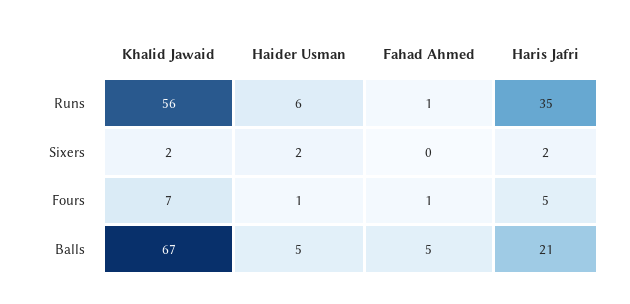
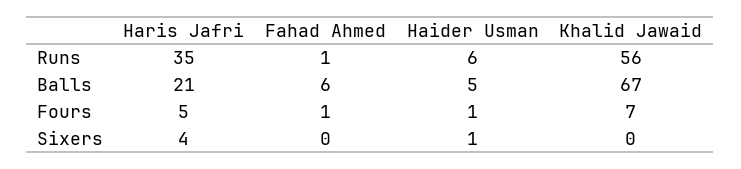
Khalid Jawaid, Sixers: 2 -> 0
Haider Usman, Sixers: 2 -> 1
Haris Jafri, Sixers: 2 -> 4
Fahad Ahmed, Balls: 5 -> 6

